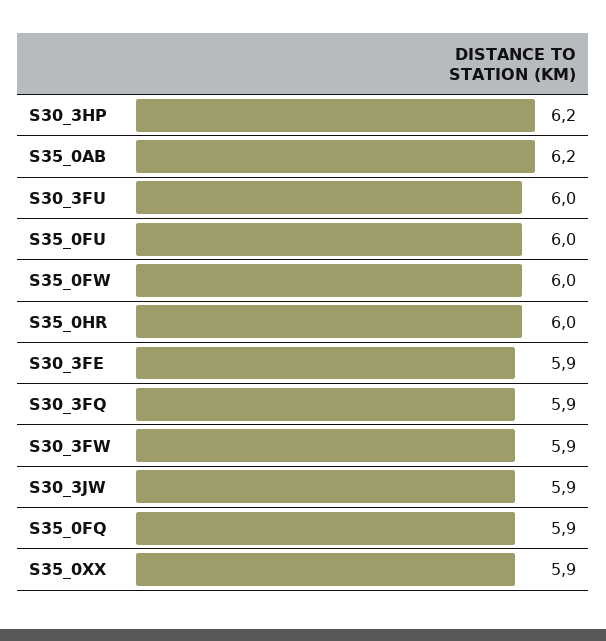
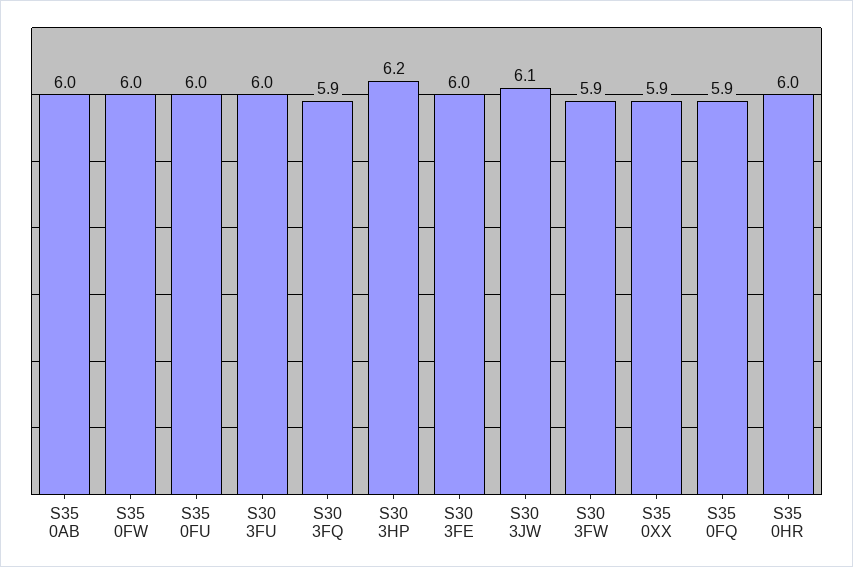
S35_0AB: 6.2 -> 6
S30_3FE: 5.9 -> 6
S30_3JW: 5.9 -> 6.1

